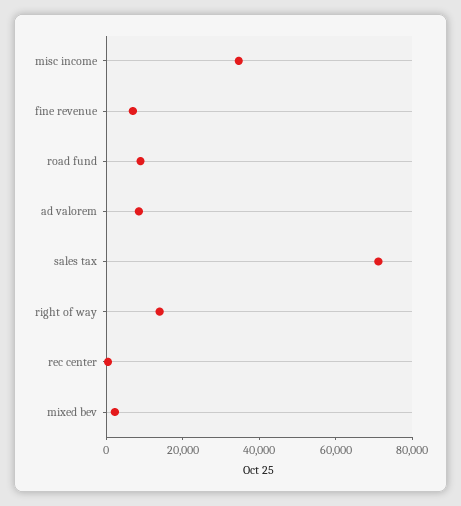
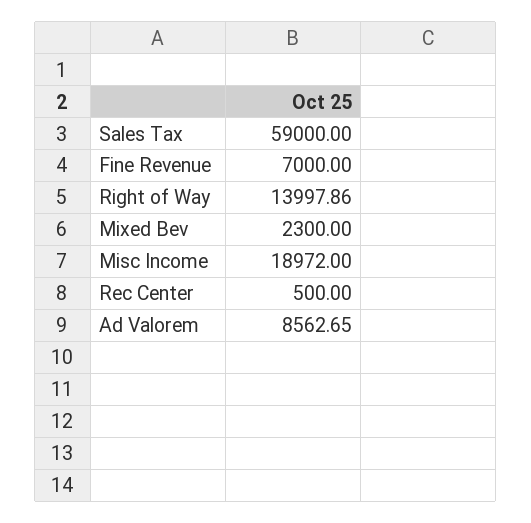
misc income: 35000 -> 18972
road fund: 10000 -> none
sales tax: 70000 -> 59000

